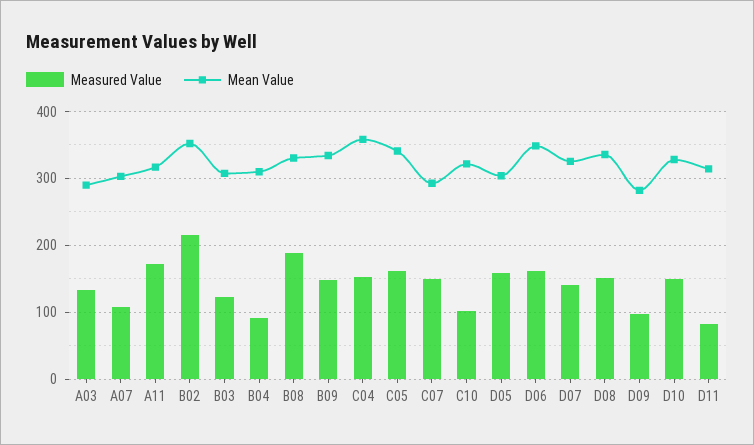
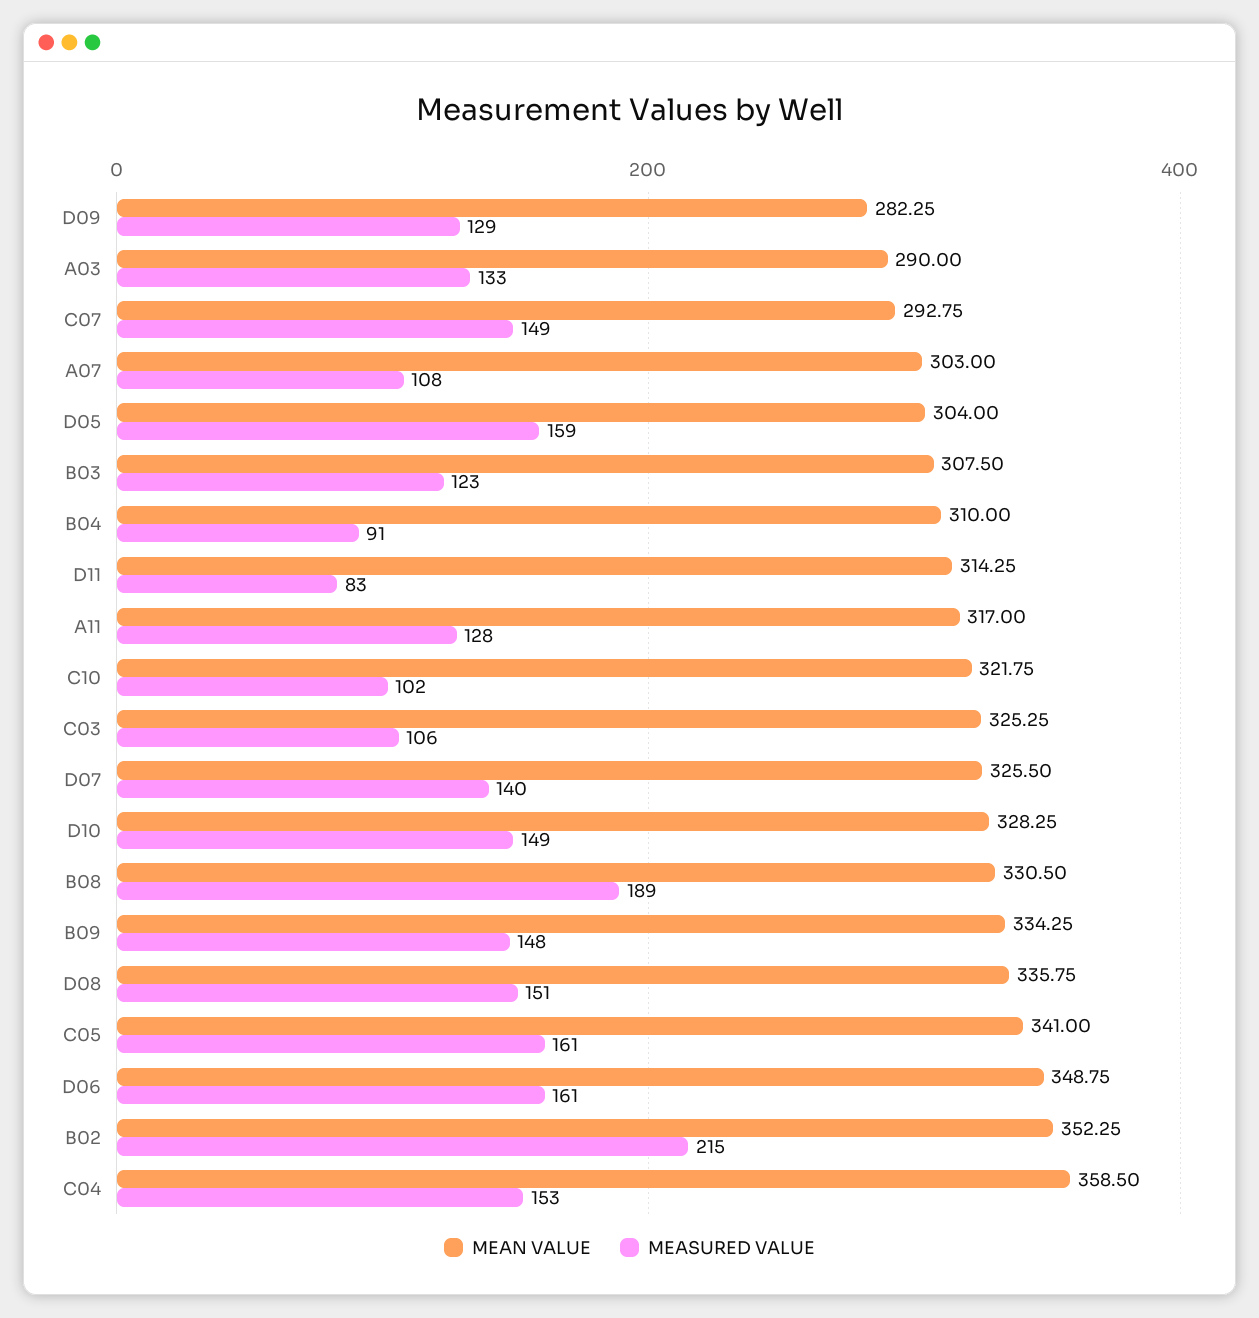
Measured Value, A11: 170 -> 128
Measured Value, D09: 100 -> 129
Mean Value, C03: none -> 325.25
Measured Value, C03: none -> 106

